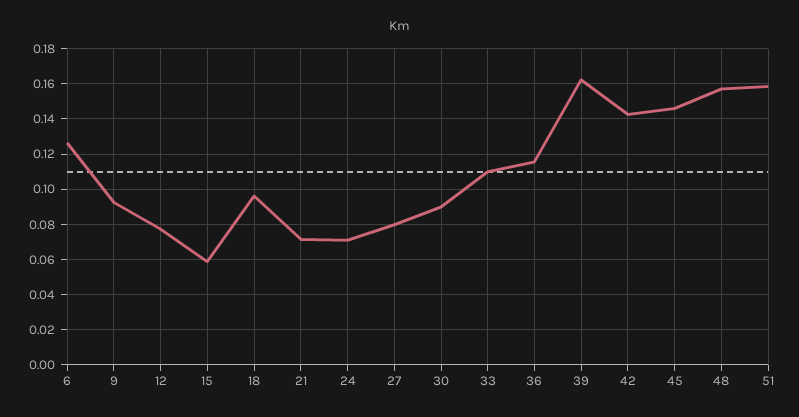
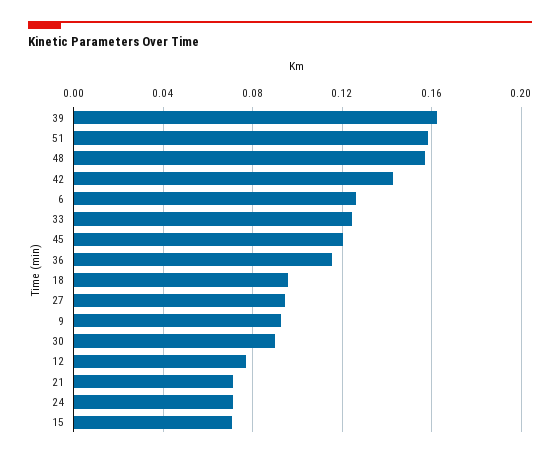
15: 0.06 -> 0.07
27: 0.08 -> 0.095
33: 0.11 -> 0.125
45: 0.145 -> 0.12

